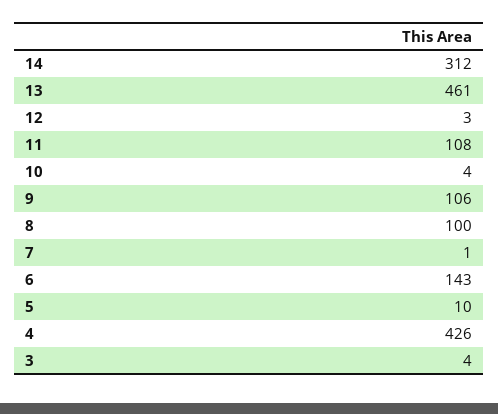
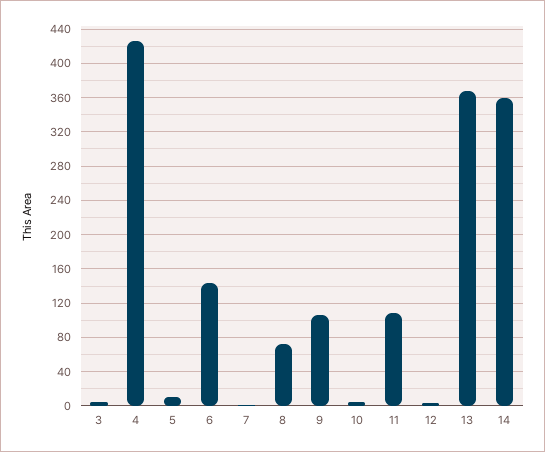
14: 312 -> 360
13: 461 -> 370
8: 100 -> 70

